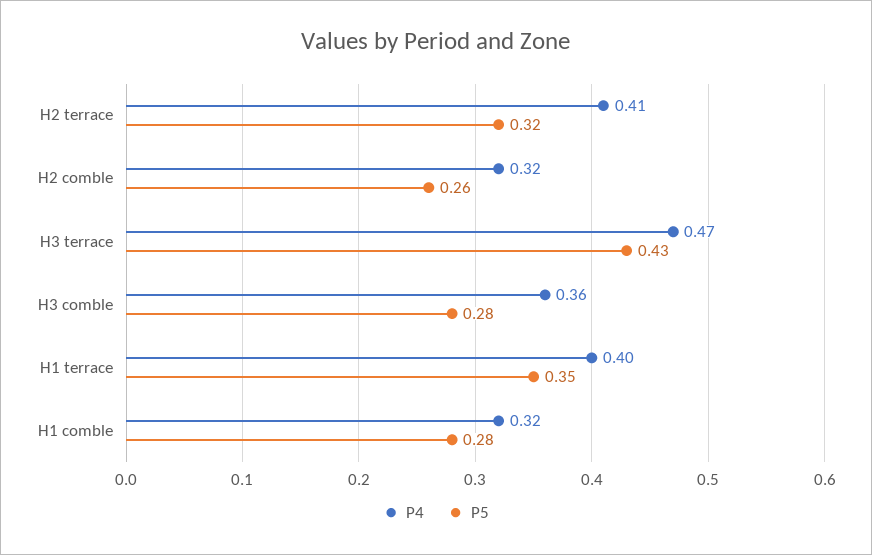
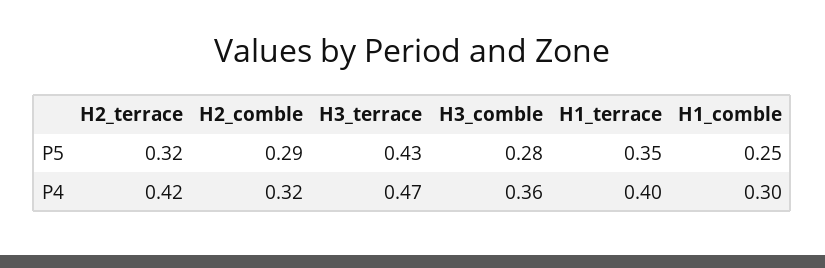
P4, H2 terrace: 0.41 -> 0.42
P5, H2 comble: 0.26 -> 0.29
P4, H1 comble: 0.32 -> 0.3
P5, H1 comble: 0.28 -> 0.25

